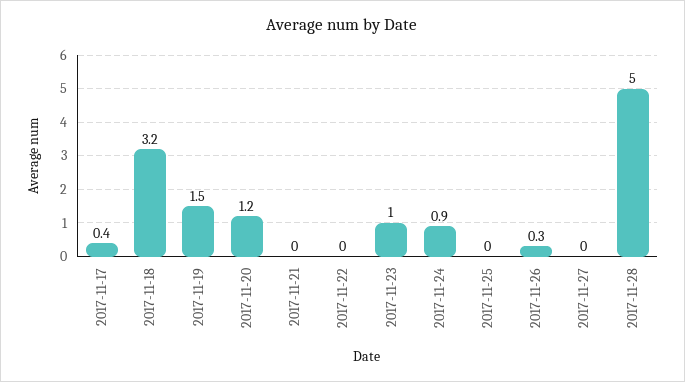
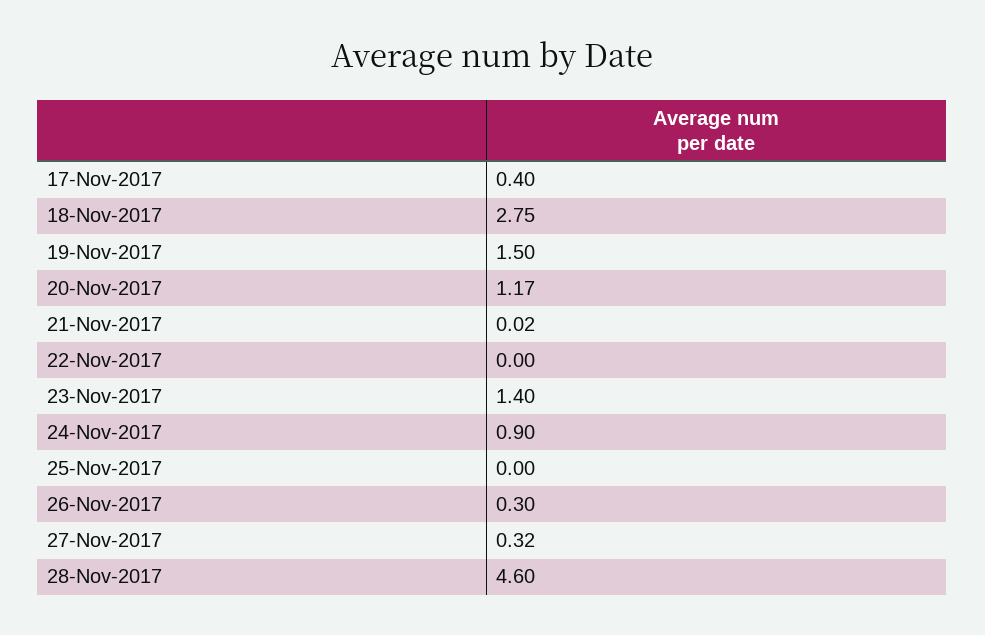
2017-11-18: 3.2 -> 2.75
2017-11-23: 1 -> 1.4
2017-11-27: 0 -> 0.32
2017-11-28: 5 -> 4.6

